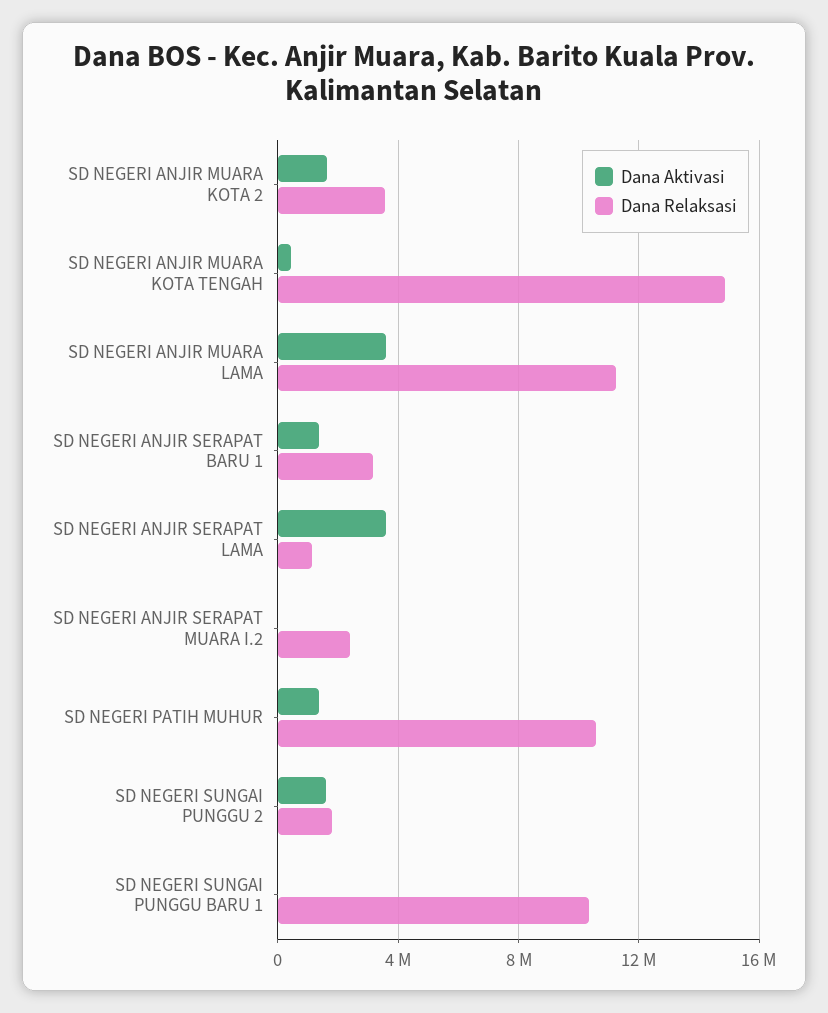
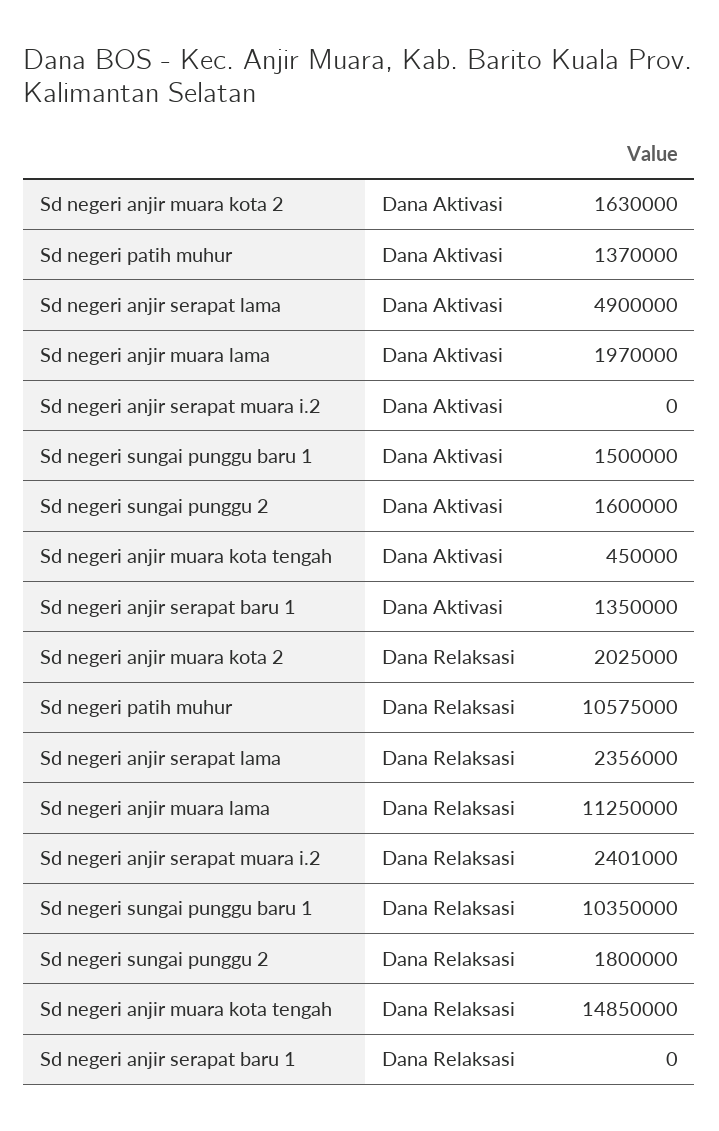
Dana Relaksasi, SD NEGERI ANJIR MUARA KOTA 2: 3500000 -> 2025000
Dana Aktivasi, SD NEGERI ANJIR MUARA LAMA: 3500000 -> 1970000
Dana Relaksasi, SD NEGERI ANJIR SERAPAT BARU 1: 3000000 -> 0
Dana Aktivasi, SD NEGERI ANJIR SERAPAT LAMA: 3500000 -> 4900000
Dana Relaksasi, SD NEGERI ANJIR SERAPAT LAMA: 1000000 -> 2356000
Dana Aktivasi, SD NEGERI SUNGAI PUNGGU BARU 1: 0 -> 1500000

